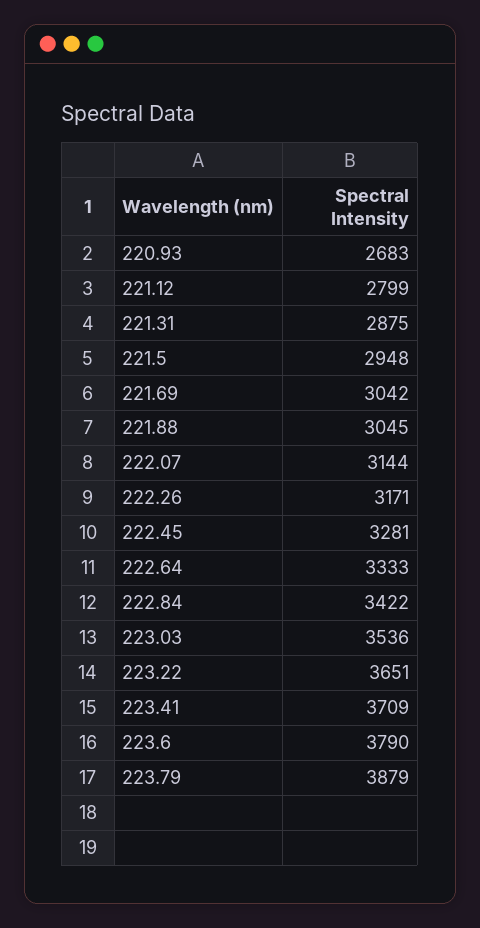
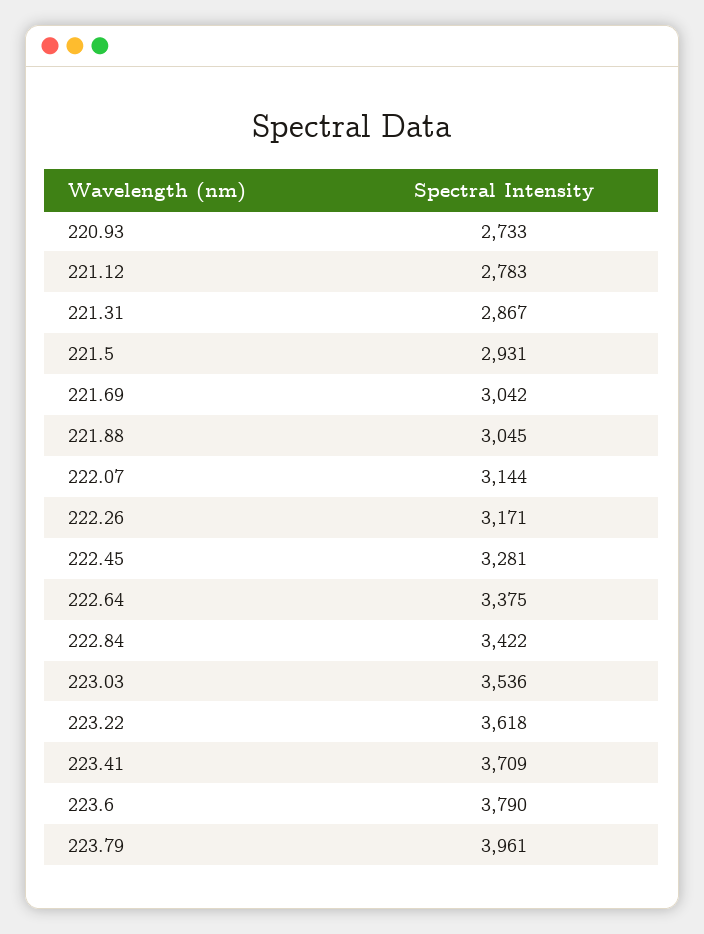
220.93: 2683 -> 2733
221.12: 2799 -> 2783
221.31: 2875 -> 2867
221.5: 2948 -> 2931
222.64: 3333 -> 3375
223.22: 3651 -> 3618
223.79: 3879 -> 3961

